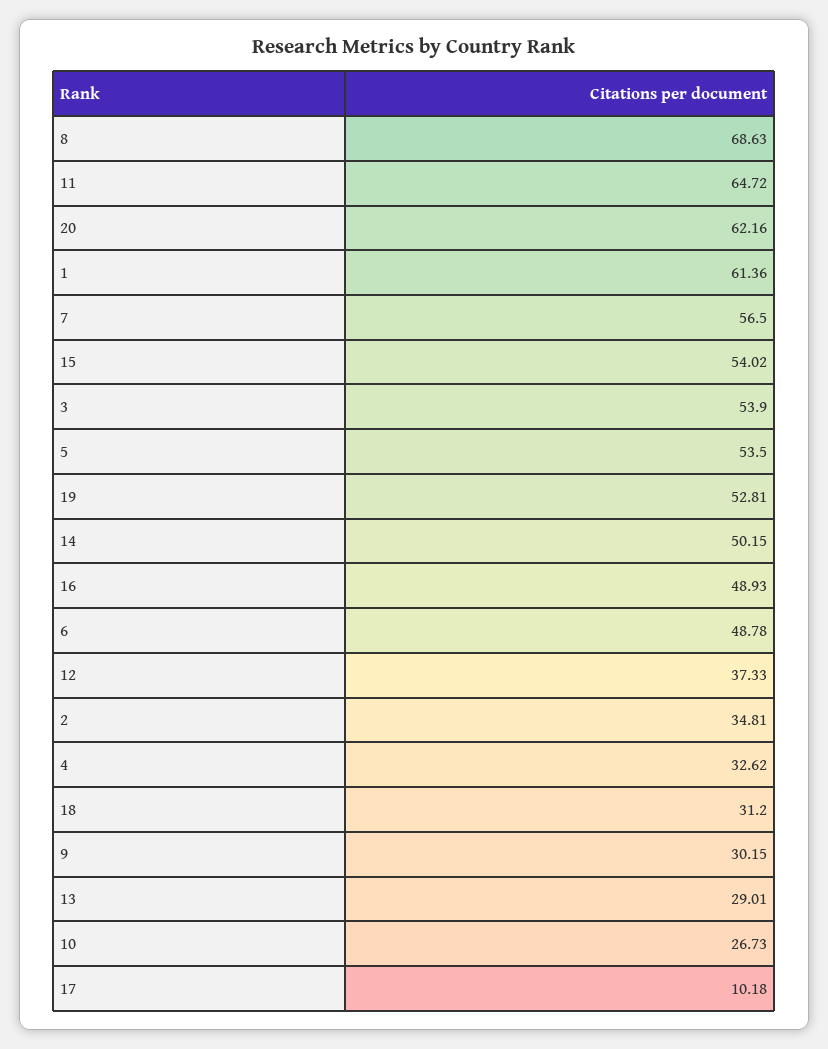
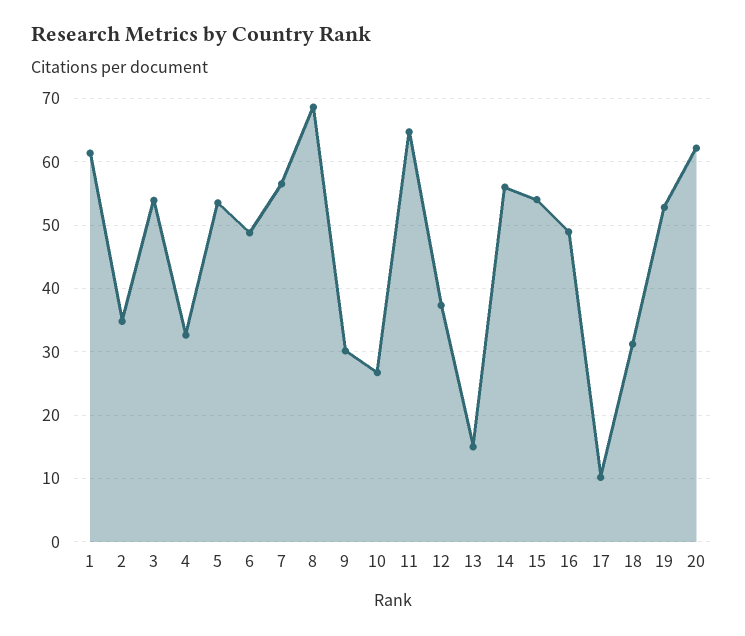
14: 50.15 -> 56
13: 29.01 -> 15

